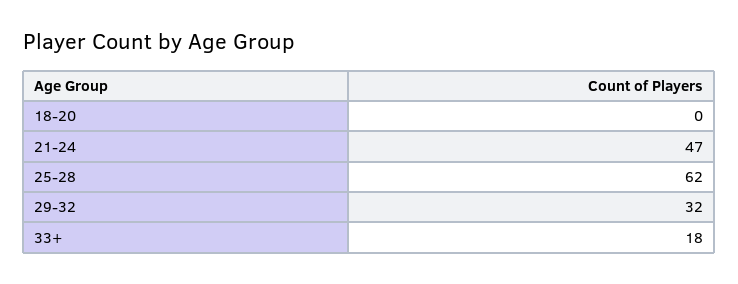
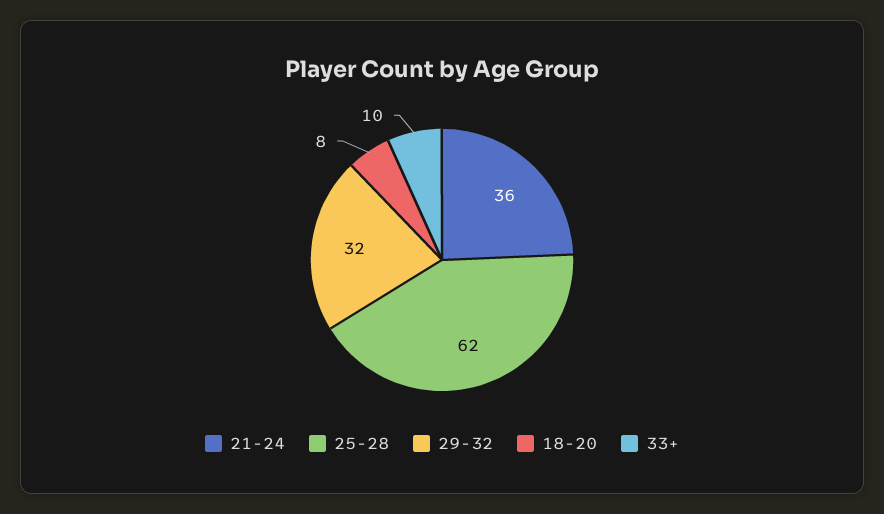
18-20: 0 -> 8
21-24: 47 -> 36
33+: 18 -> 10

